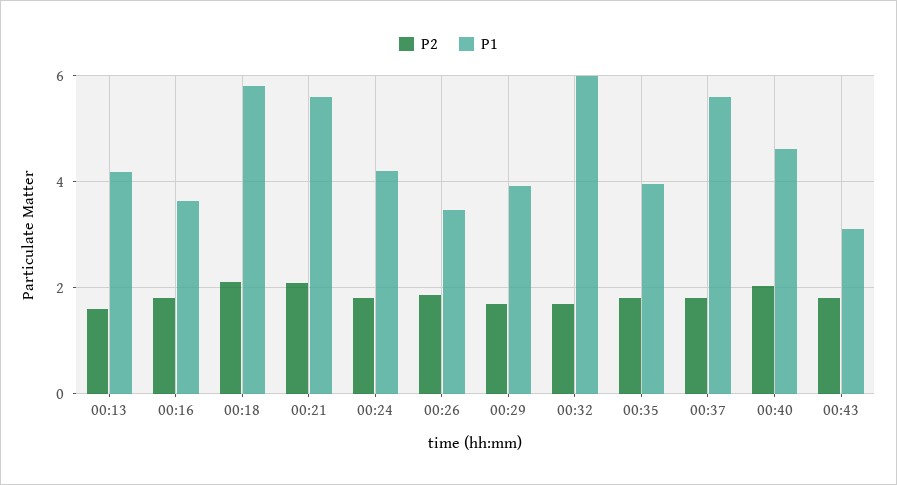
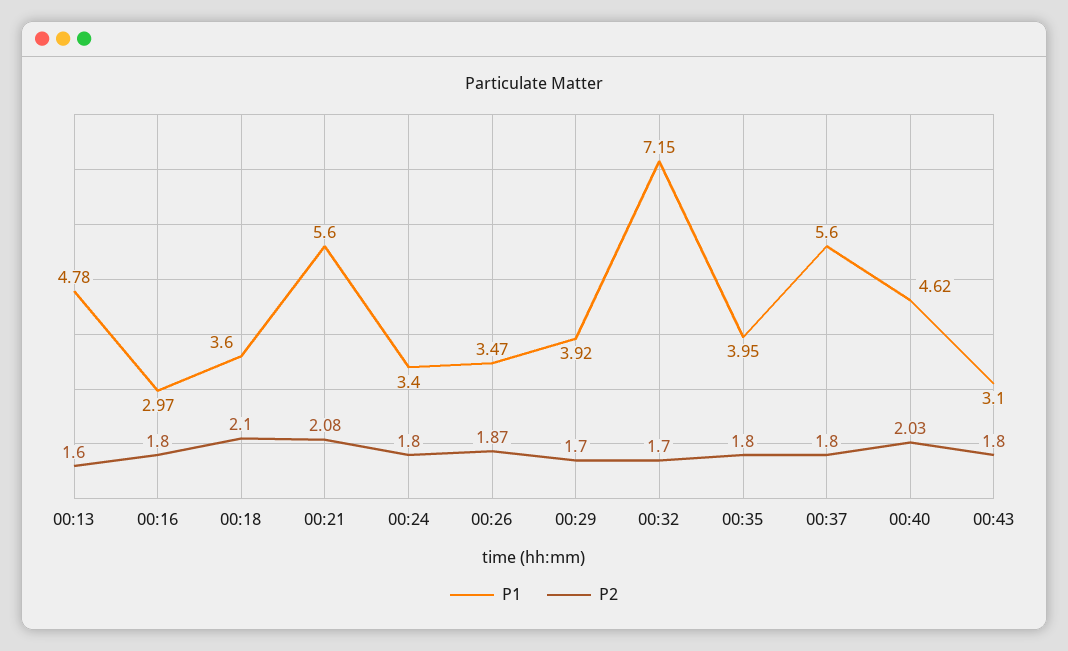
P1, 00:13: 4.2 -> 4.78
P1, 00:16: 3.6 -> 2.97
P1, 00:18: 5.8 -> 3.6
P1, 00:24: 4.2 -> 3.4
P1, 00:32: 6 -> 7.15

